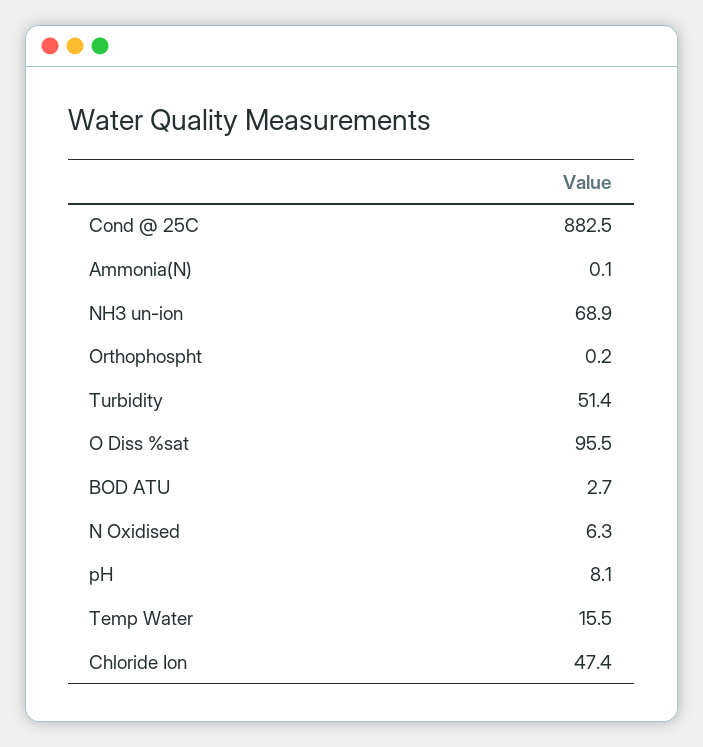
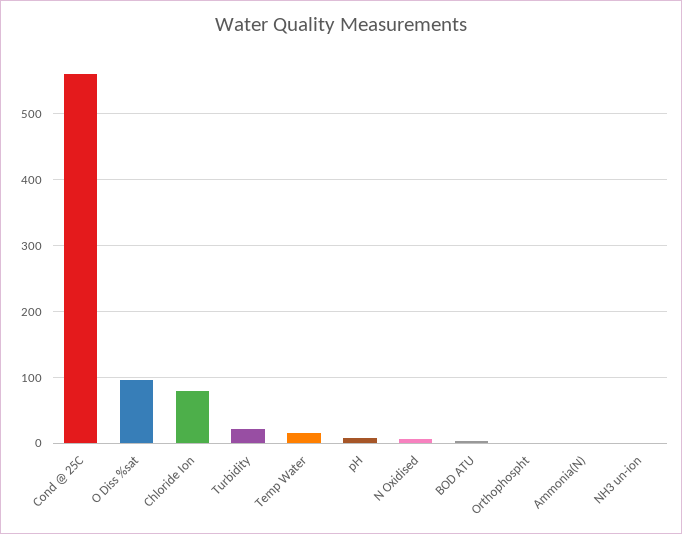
Cond @ 25C: 882.5 -> 560
NH3 un-ion: 68.9 -> 0
Turbidity: 51.4 -> 20
Chloride Ion: 47.4 -> 80

